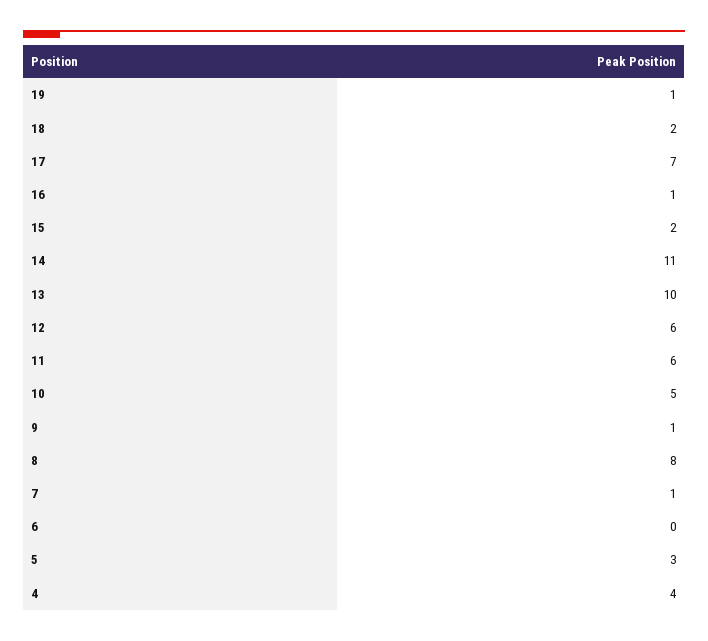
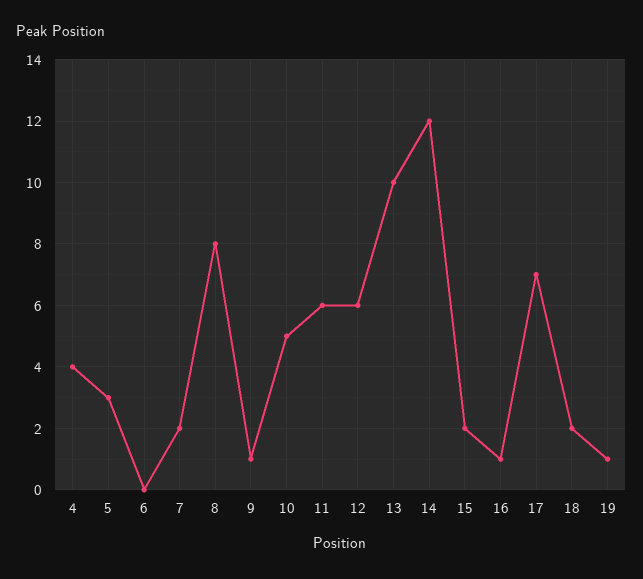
14: 11 -> 12
7: 1 -> 2

